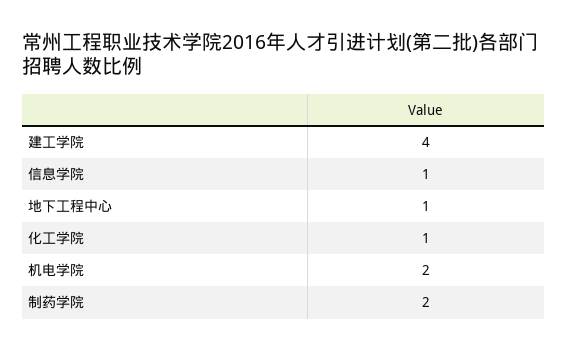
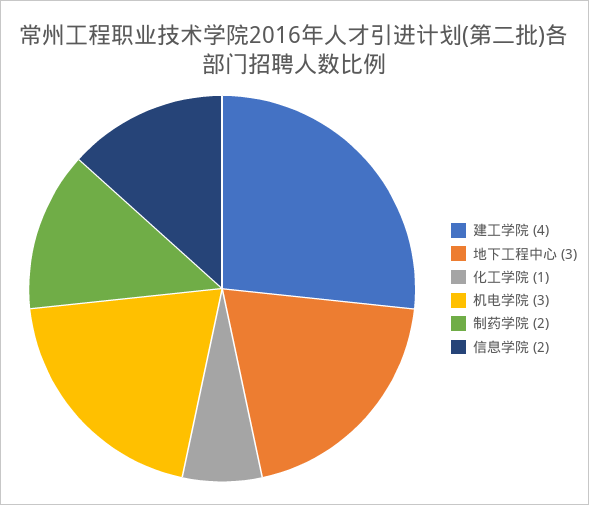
信息学院: 1 -> 2
地下工程中心: 1 -> 3
机电学院: 2 -> 3

